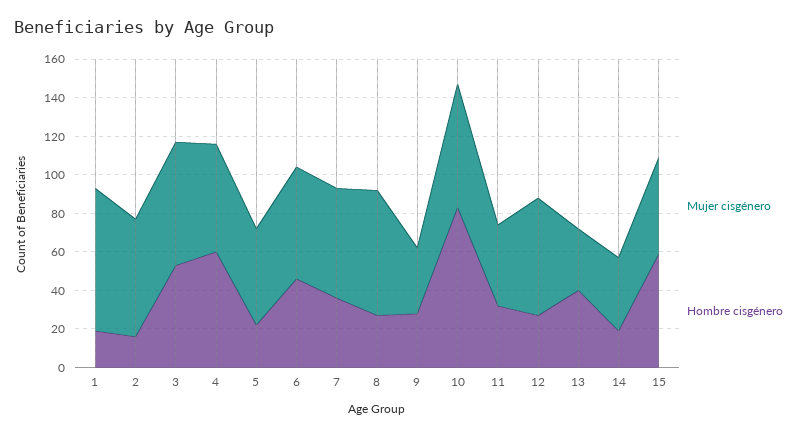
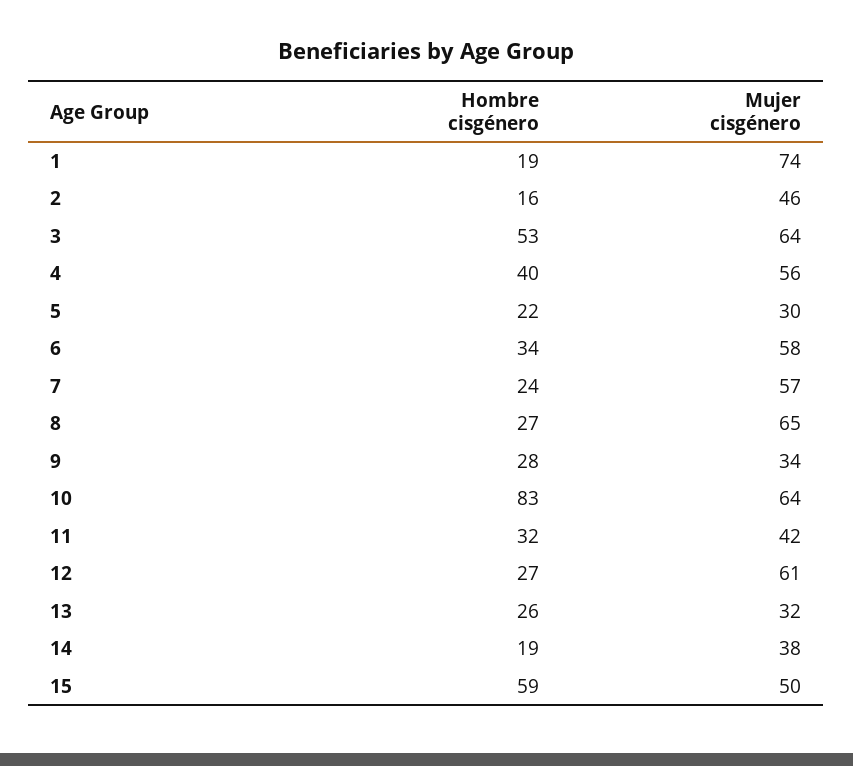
Mujer cisgénero, 2: 60 -> 46
Hombre cisgénero, 4: 60 -> 40
Mujer cisgénero, 5: 50 -> 30
Hombre cisgénero, 6: 45 -> 34
Hombre cisgénero, 7: 35 -> 24
Hombre cisgénero, 13: 40 -> 26

